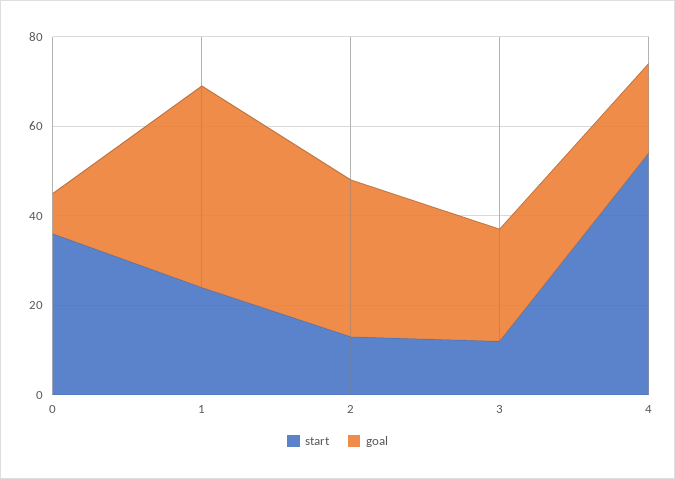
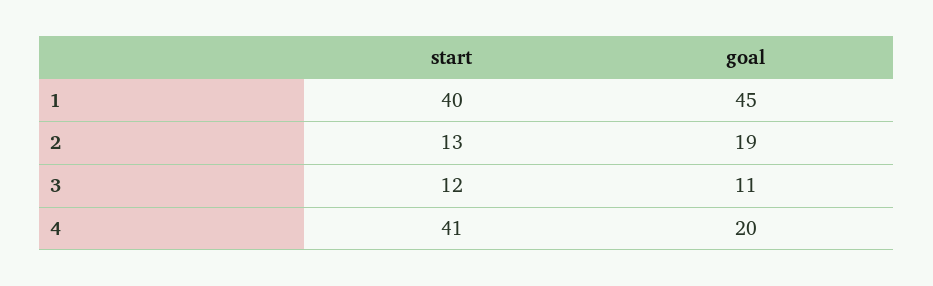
start, 0: 35 -> none
goal, 0: 10 -> none
start, 1: 25 -> 40
goal, 2: 35 -> 19
goal, 3: 25 -> 11
start, 4: 55 -> 41

